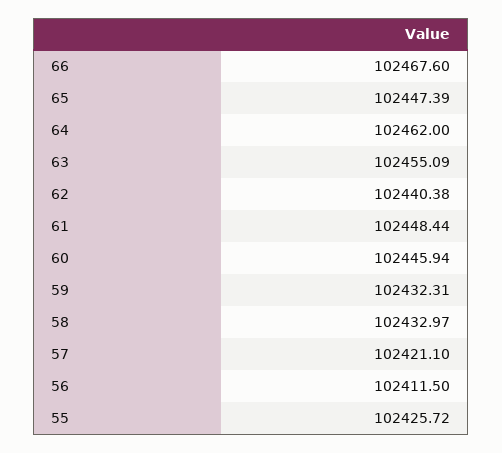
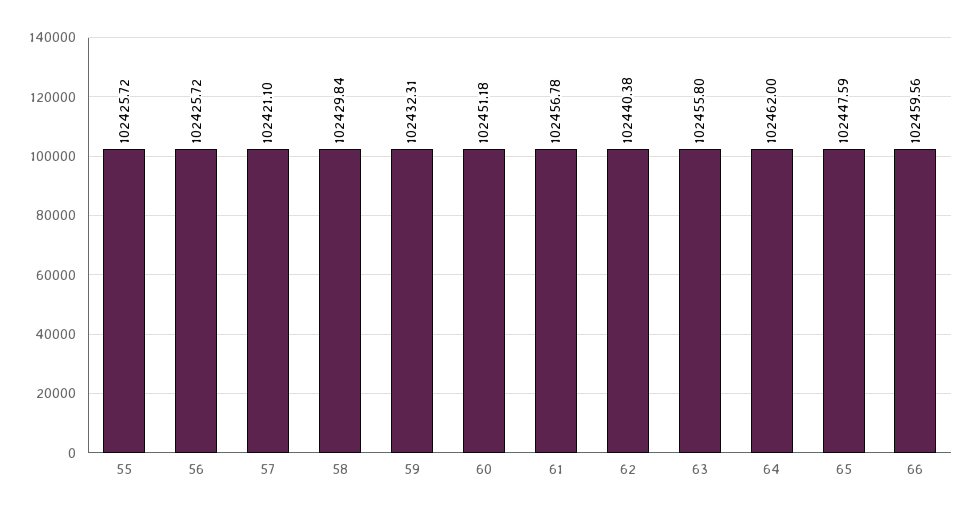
66: 102467.6 -> 102459.56
65: 102447.39 -> 102447.59
63: 102455.09 -> 102455.8
61: 102448.44 -> 102456.78
60: 102445.94 -> 102451.18
58: 102432.97 -> 102429.84
56: 102411.5 -> 102425.72

